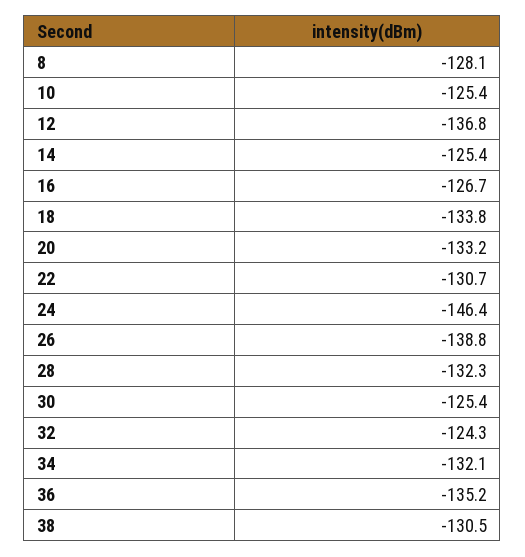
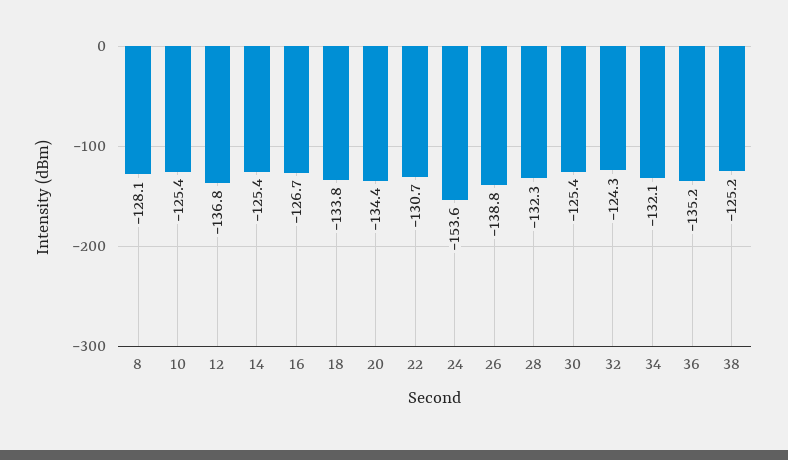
20: -133.2 -> -134.4
24: -146.4 -> -153.6
38: -130.5 -> -125.2

